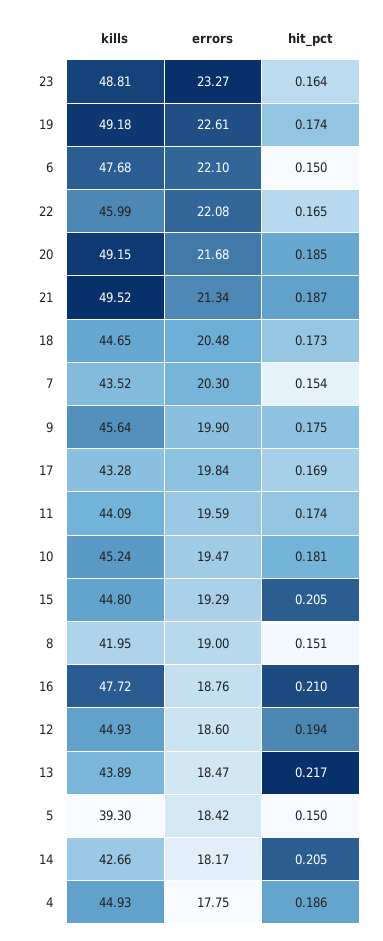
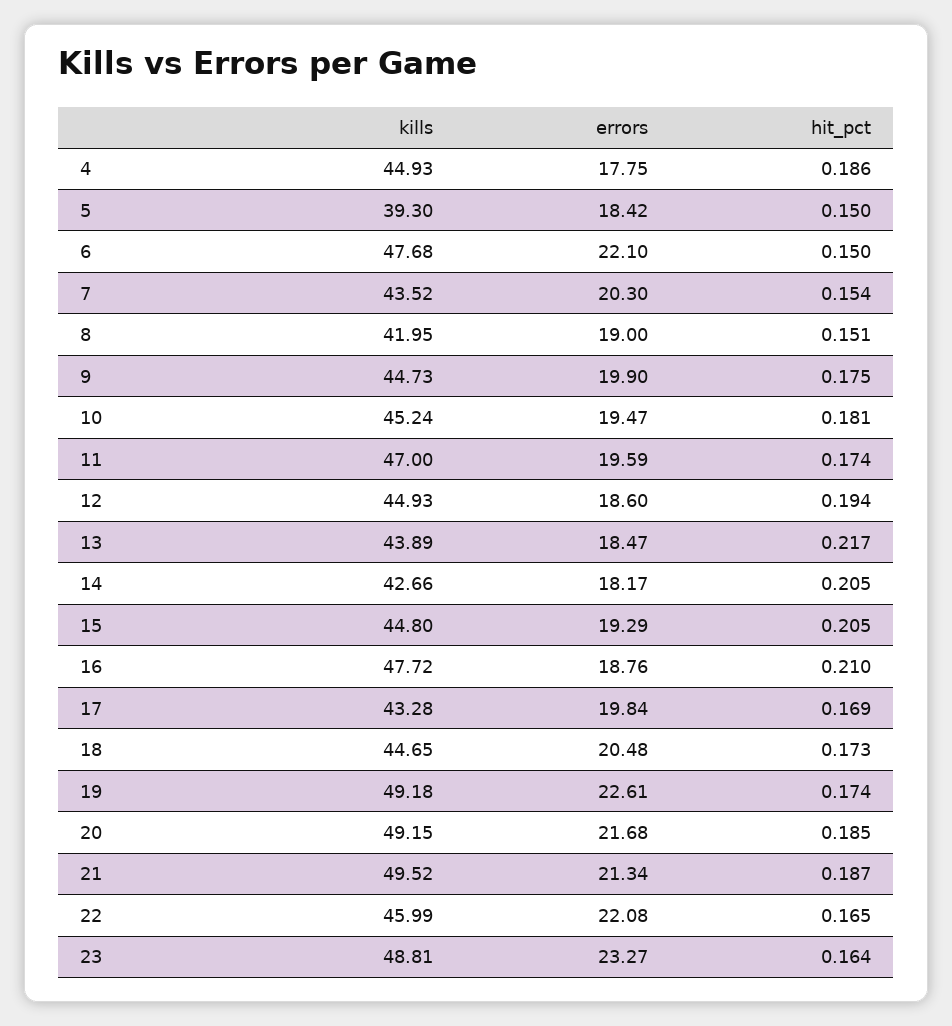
kills, 9: 45.64 -> 44.73
kills, 11: 44.09 -> 47

